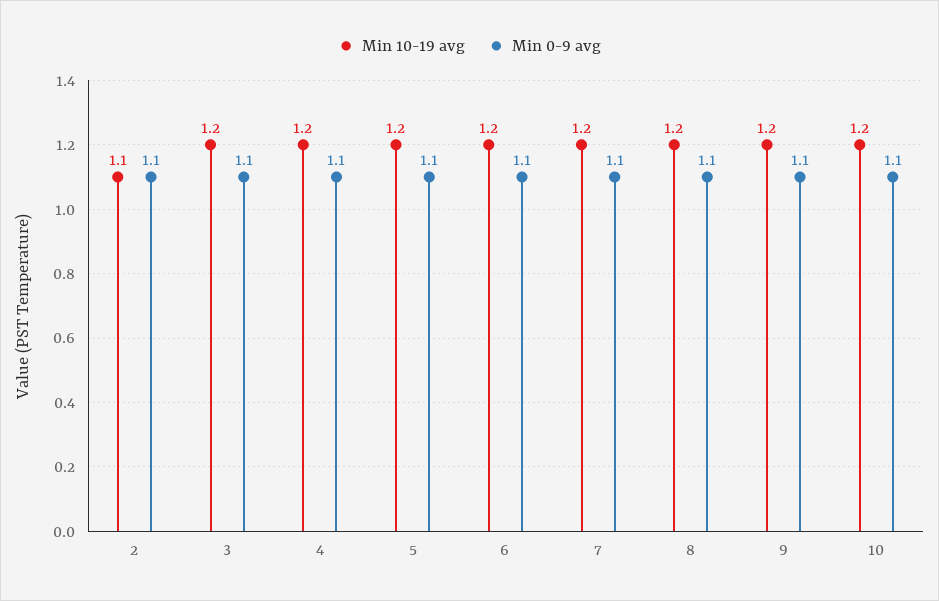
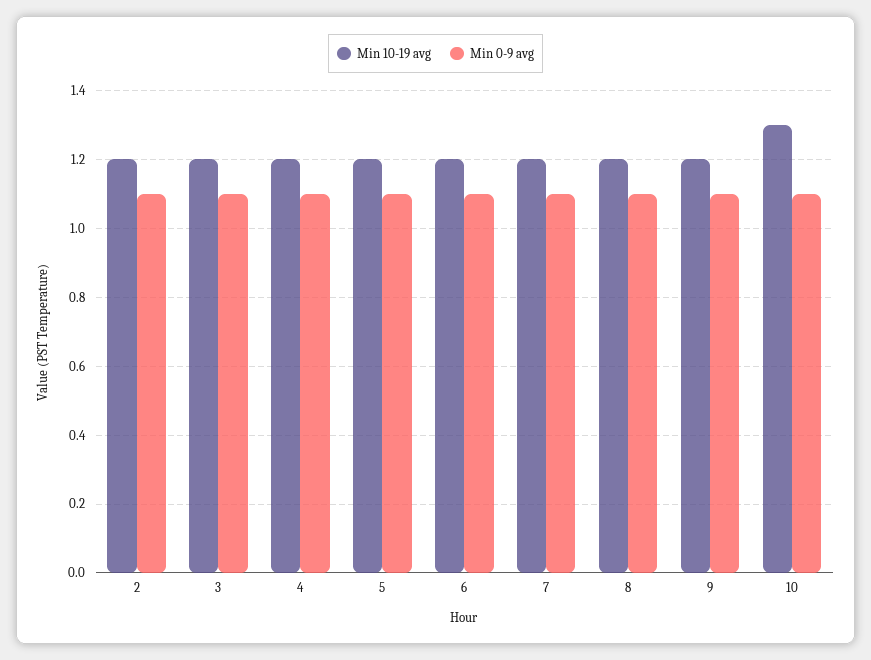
Min 10-19 avg, 2: 1.1 -> 1.2
Min 10-19 avg, 10: 1.2 -> 1.3

